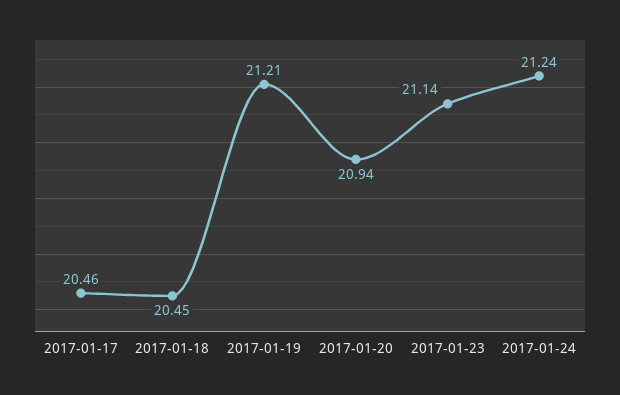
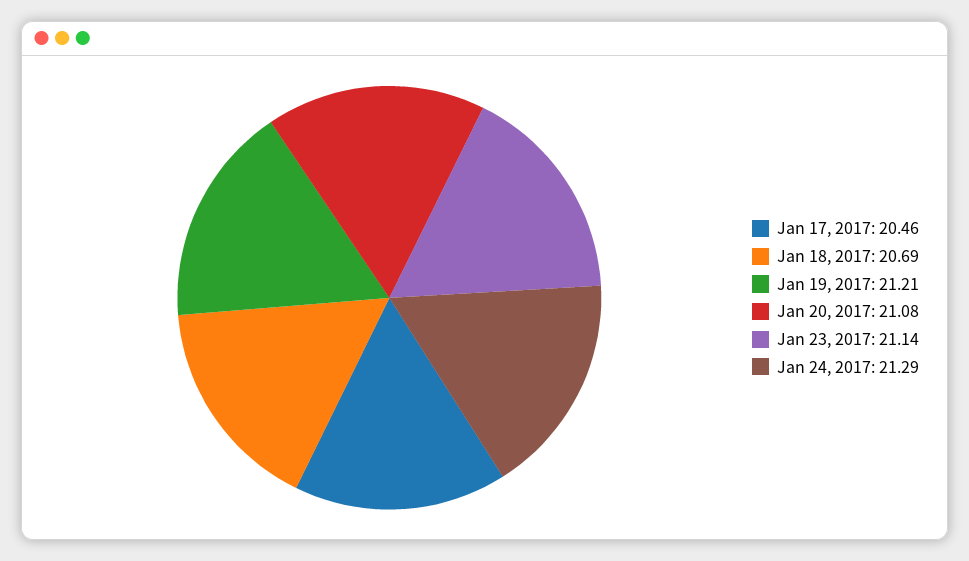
2017-01-18: 20.45 -> 20.69
2017-01-20: 20.94 -> 21.08
2017-01-24: 21.24 -> 21.29

